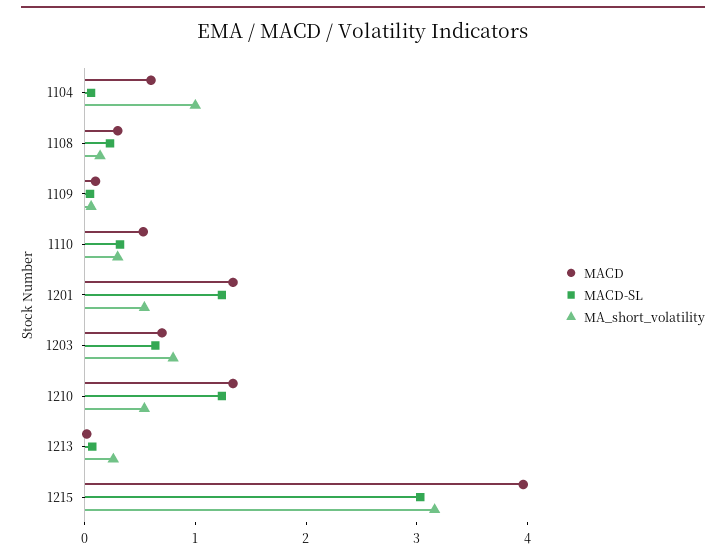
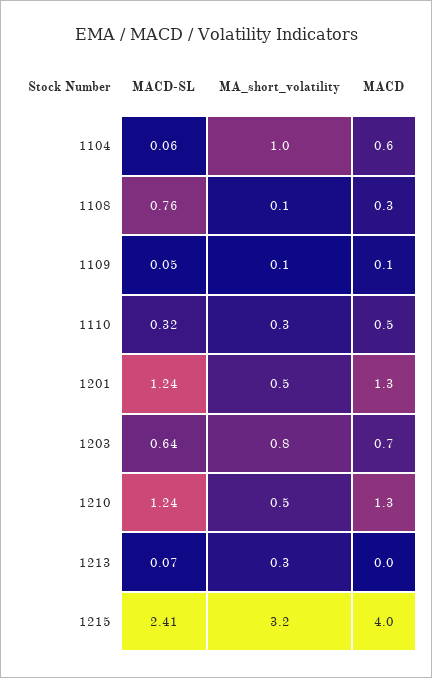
MACD-SL, 1108: 0.2 -> 0.76
MACD-SL, 1215: 3 -> 2.41

